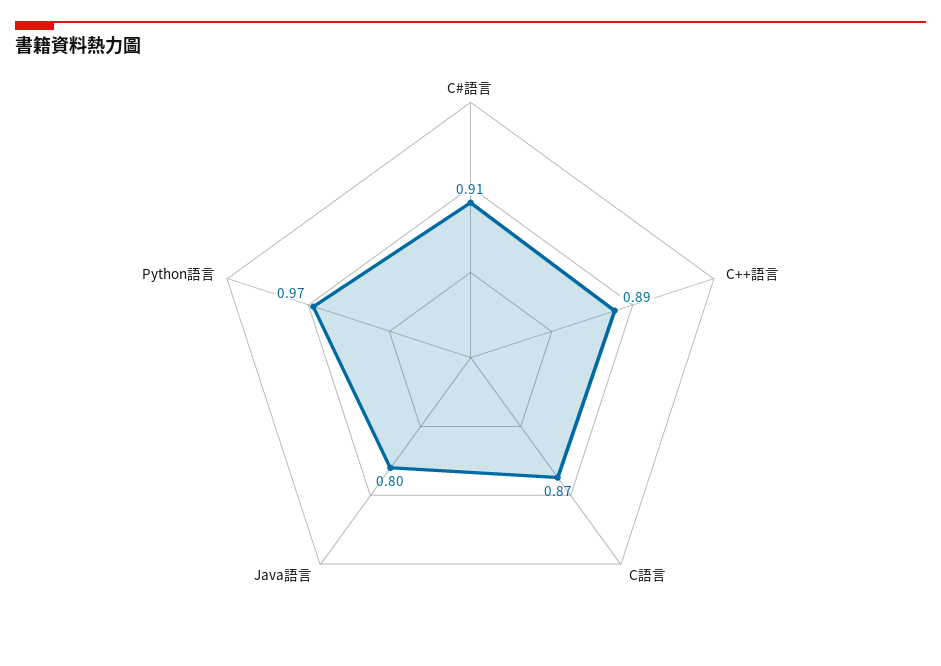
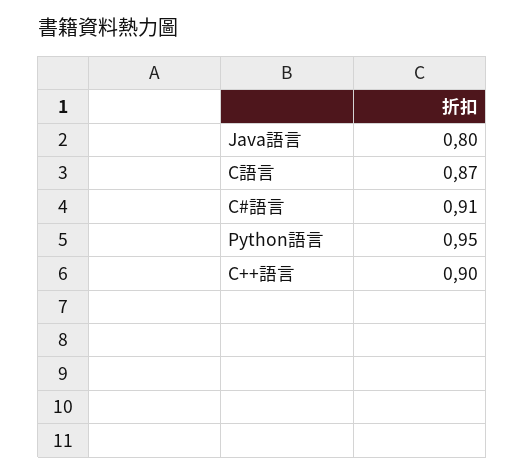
C++語言: 0.89 -> 0.9
Python語言: 0.97 -> 0.95

